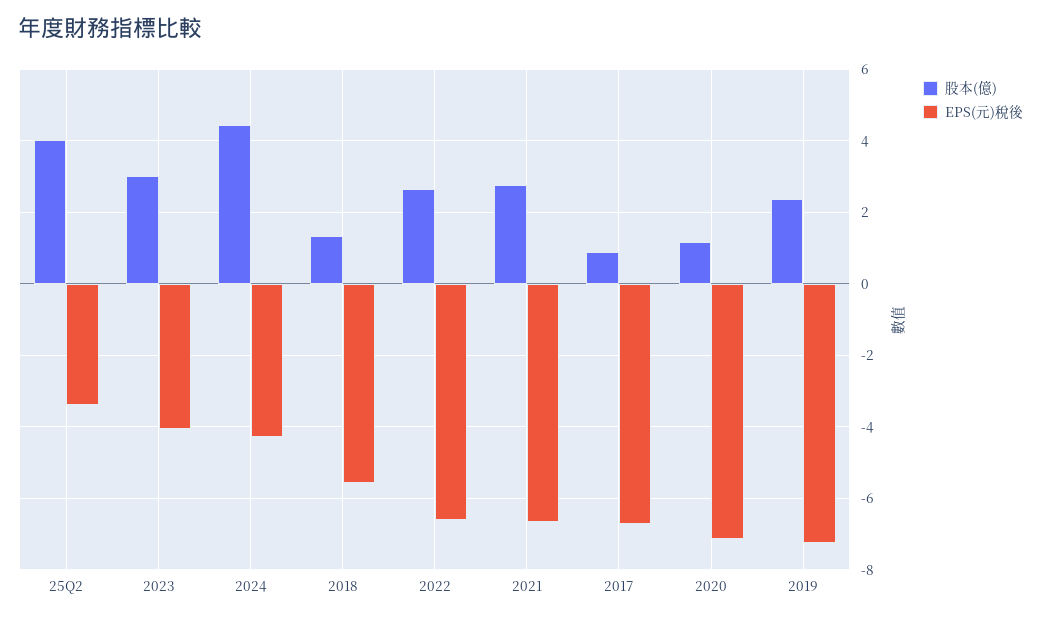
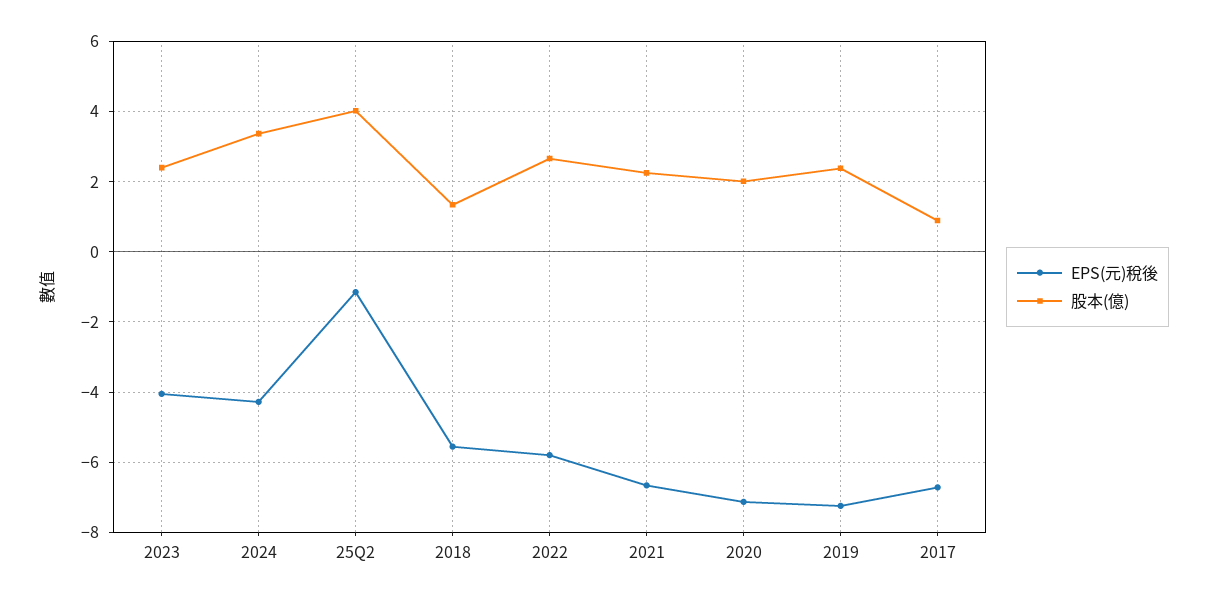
EPS(元)稅後, 25Q2: -3.4 -> -1.2
股本(億), 2023: 3 -> 2.4
股本(億), 2024: 4.4 -> 3.4
EPS(元)稅後, 2022: -6.6 -> -5.8
股本(億), 2021: 2.8 -> 2.2
股本(億), 2020: 1.2 -> 2

